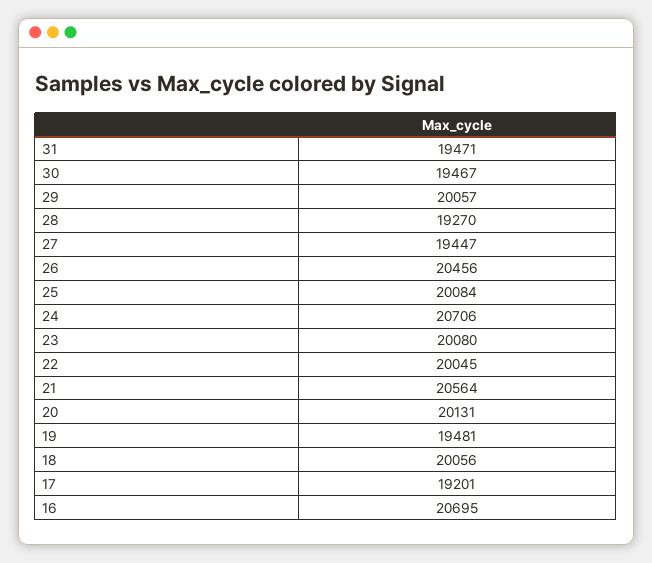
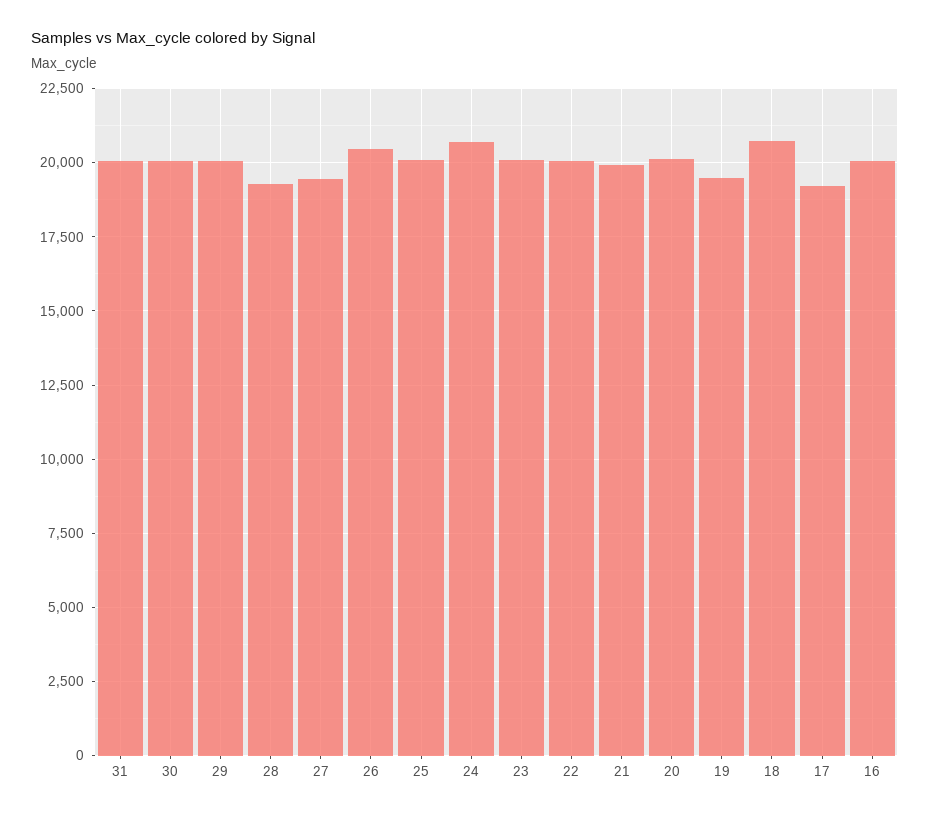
31: 19471 -> 20000
30: 19467 -> 20000
21: 20564 -> 20000
18: 20056 -> 20750
16: 20695 -> 20000

